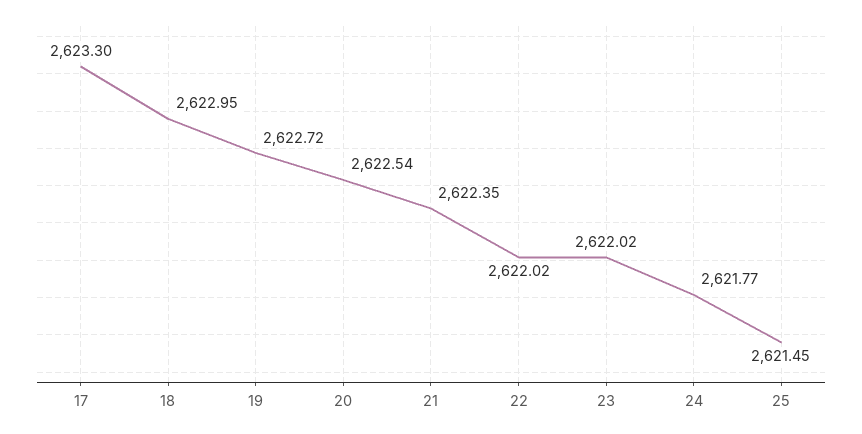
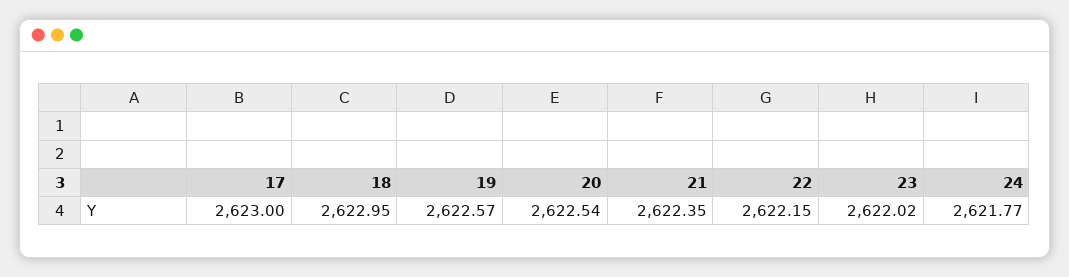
17: 2623.3 -> 2623
19: 2622.72 -> 2622.57
22: 2622.02 -> 2622.15
25: 2621.45 -> none

